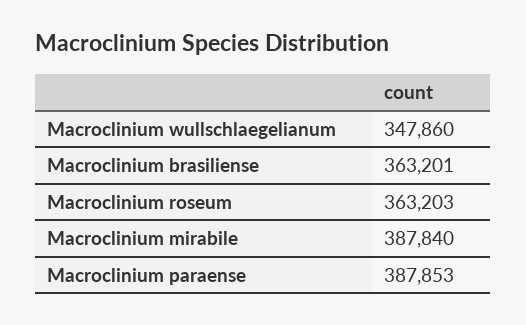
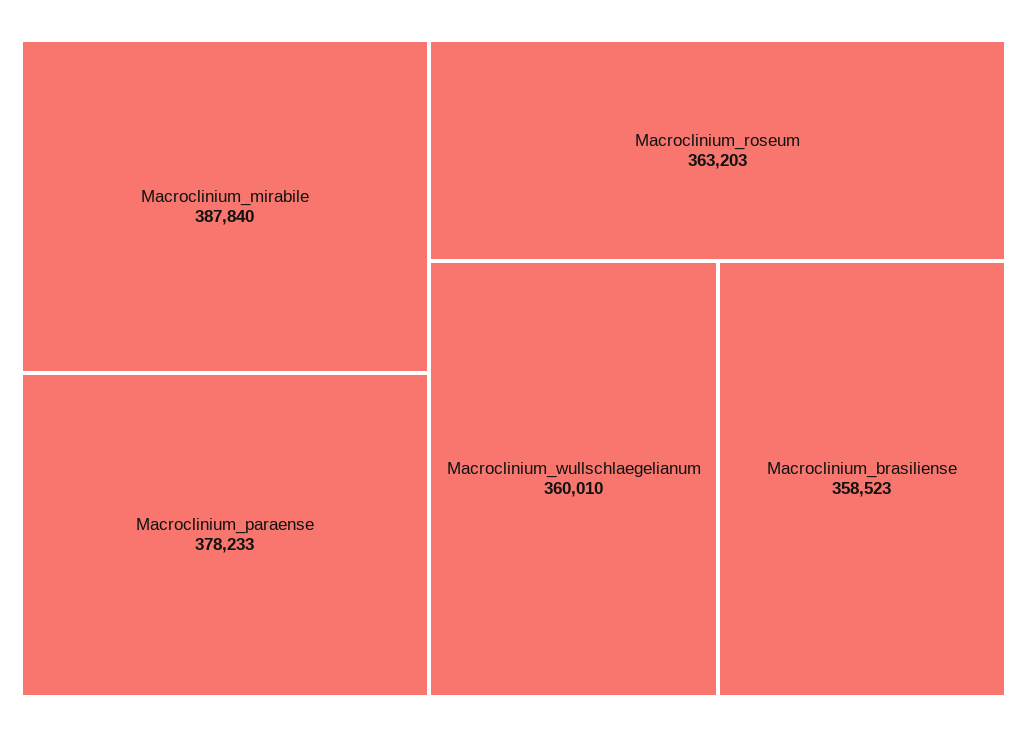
Macroclinium wullschlaegelianum: 347860 -> 360010
Macroclinium brasiliense: 363201 -> 358523
Macroclinium paraense: 387853 -> 378233

